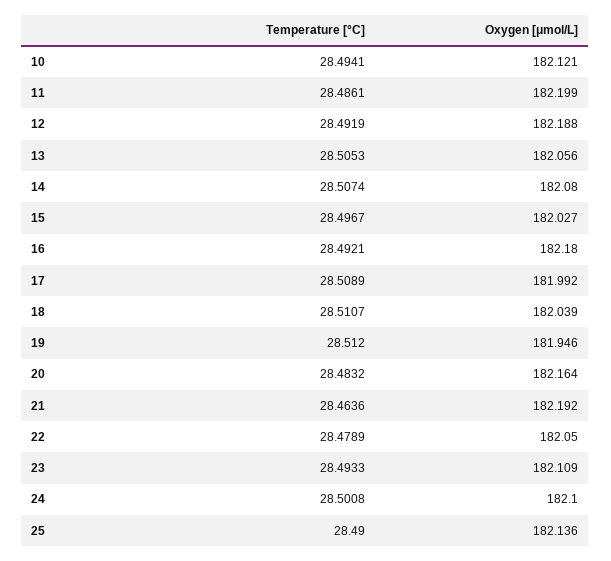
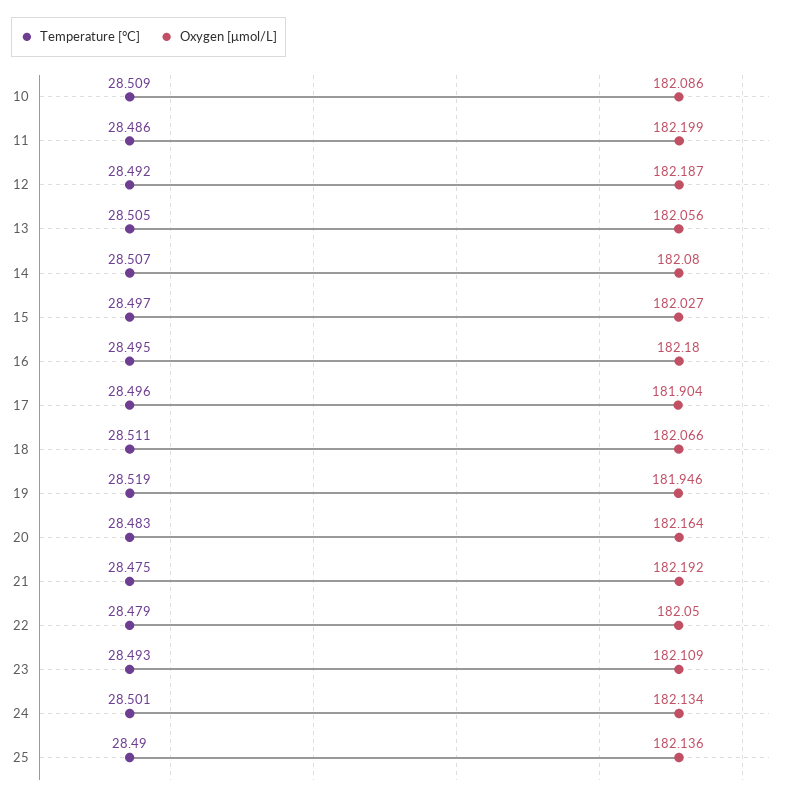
Temperature [°C], 10: 28.4941 -> 28.509
Oxygen [μmol/L], 10: 182.121 -> 182.086
Oxygen [μmol/L], 12: 182.188 -> 182.187
Temperature [°C], 16: 28.4921 -> 28.495
Temperature [°C], 17: 28.5089 -> 28.496
Oxygen [μmol/L], 17: 181.992 -> 181.904
Oxygen [μmol/L], 18: 182.039 -> 182.066
Temperature [°C], 19: 28.512 -> 28.519
Temperature [°C], 21: 28.4636 -> 28.475
Oxygen [μmol/L], 24: 182.1 -> 182.134

